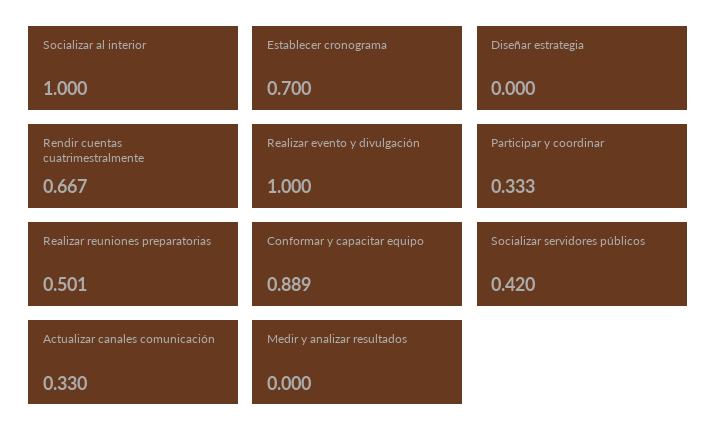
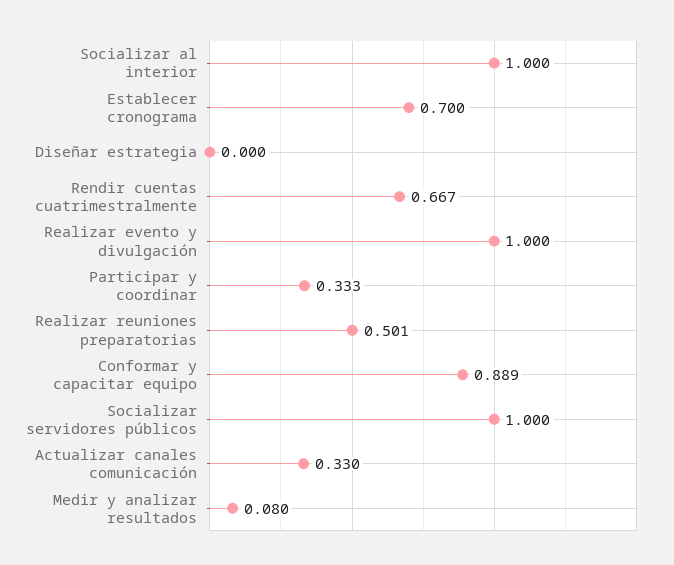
Socializar servidores públicos: 0.42 -> 1
Medir y analizar resultados: 0 -> 0.08

